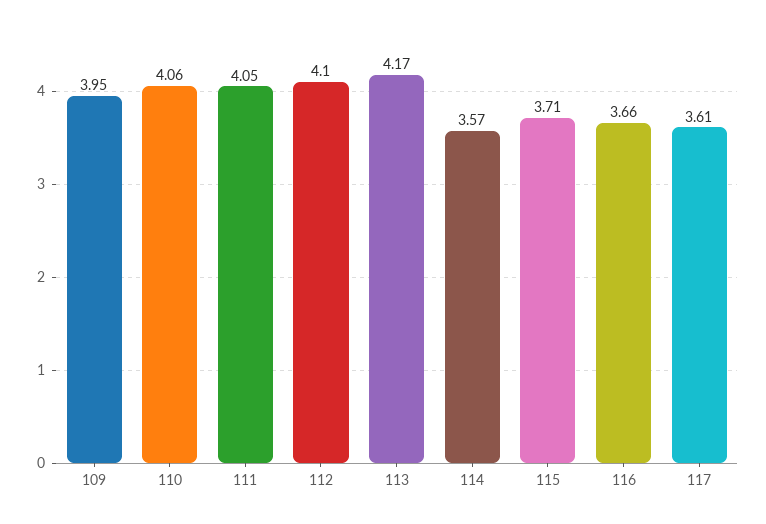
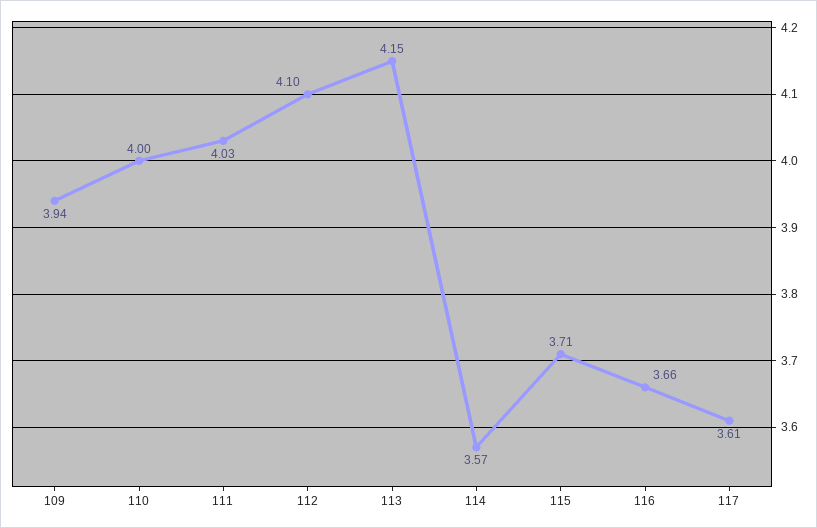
109: 3.95 -> 3.94
110: 4.06 -> 4
111: 4.05 -> 4.03
113: 4.17 -> 4.15

